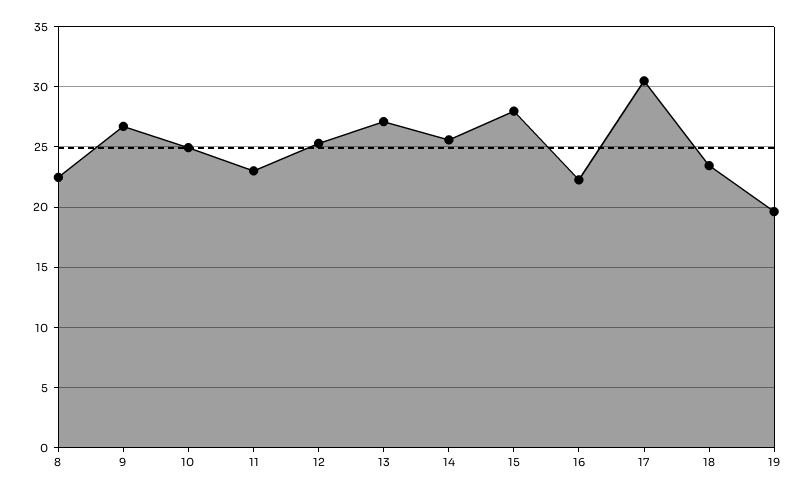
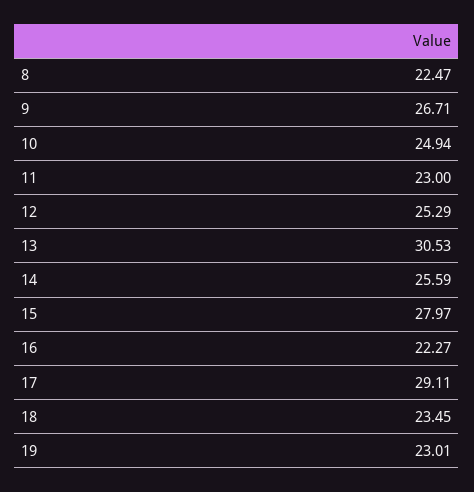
13: 27 -> 30.53
17: 30.5 -> 29.11
19: 19.5 -> 23.01

